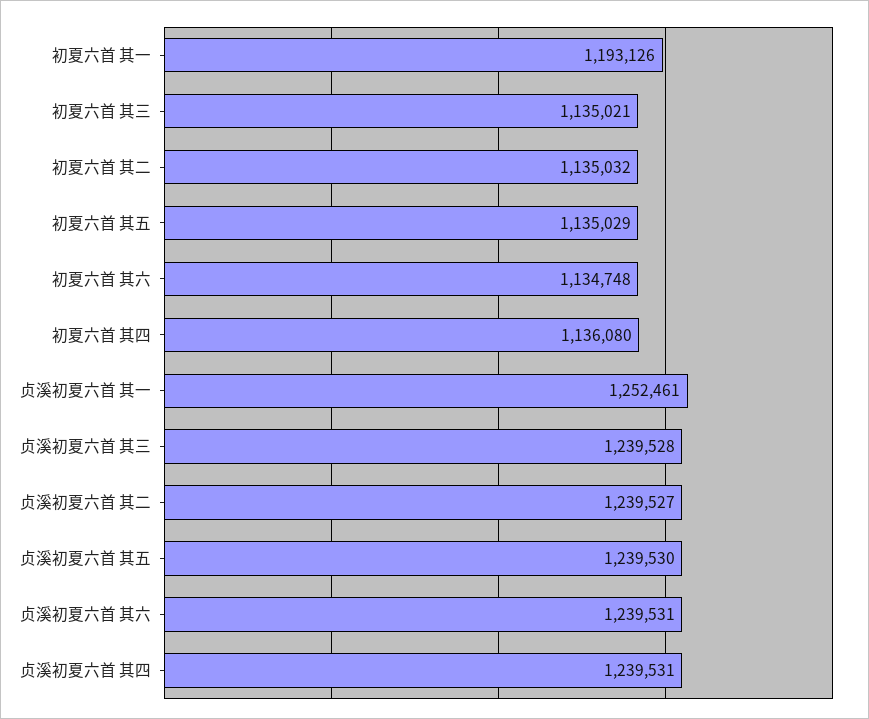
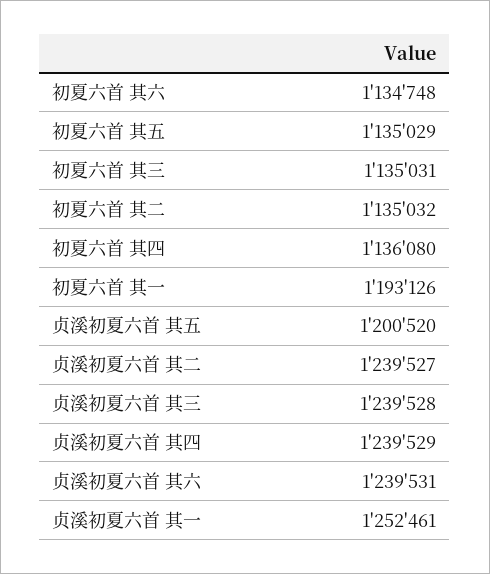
初夏六首 其三: 1135021 -> 1135031
贞溪初夏六首 其五: 1239530 -> 1200520
贞溪初夏六首 其四: 1239531 -> 1239529

